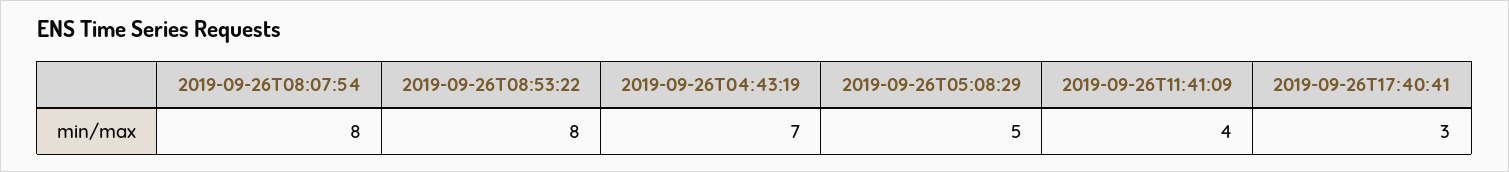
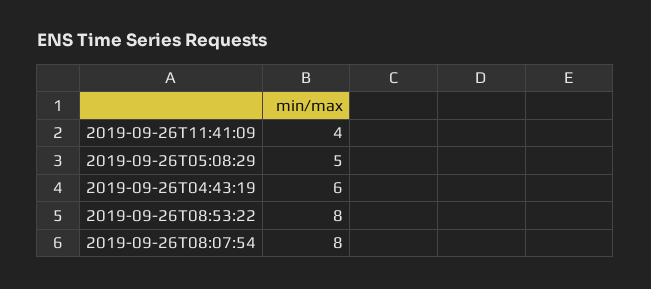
2019-09-26T04:43:19: 7 -> 6
2019-09-26T17:40:41: 3 -> none

